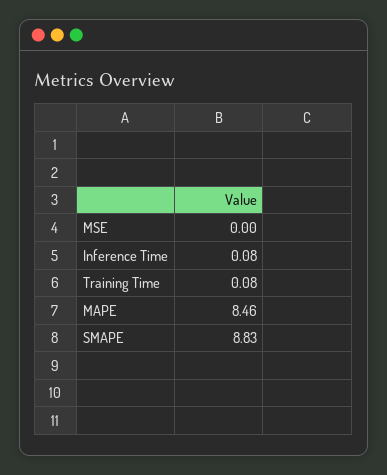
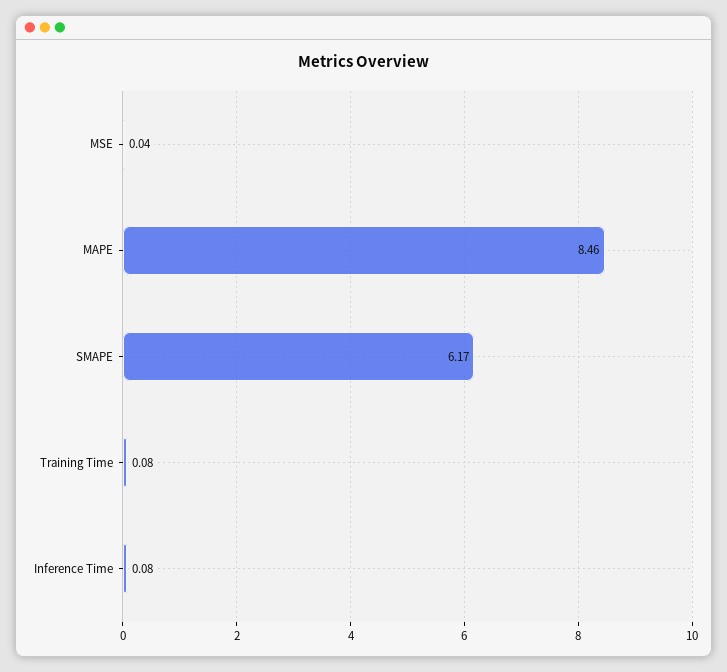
MSE: 0 -> 0.04
SMAPE: 8.83 -> 6.17

